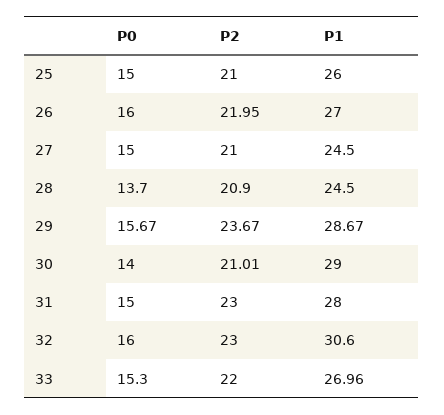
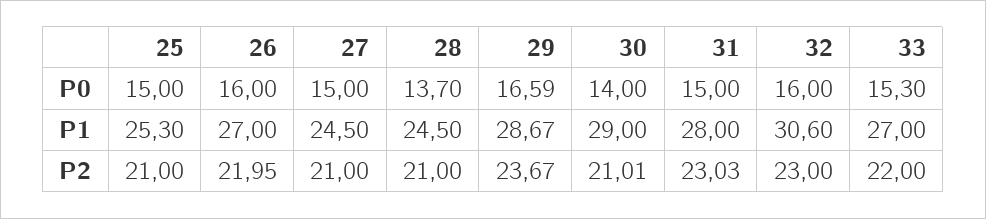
P1, 25: 26 -> 25.3
P2, 28: 20.9 -> 21
P0, 29: 15.67 -> 16.59
P2, 31: 23 -> 23.03
P1, 33: 26.96 -> 27

